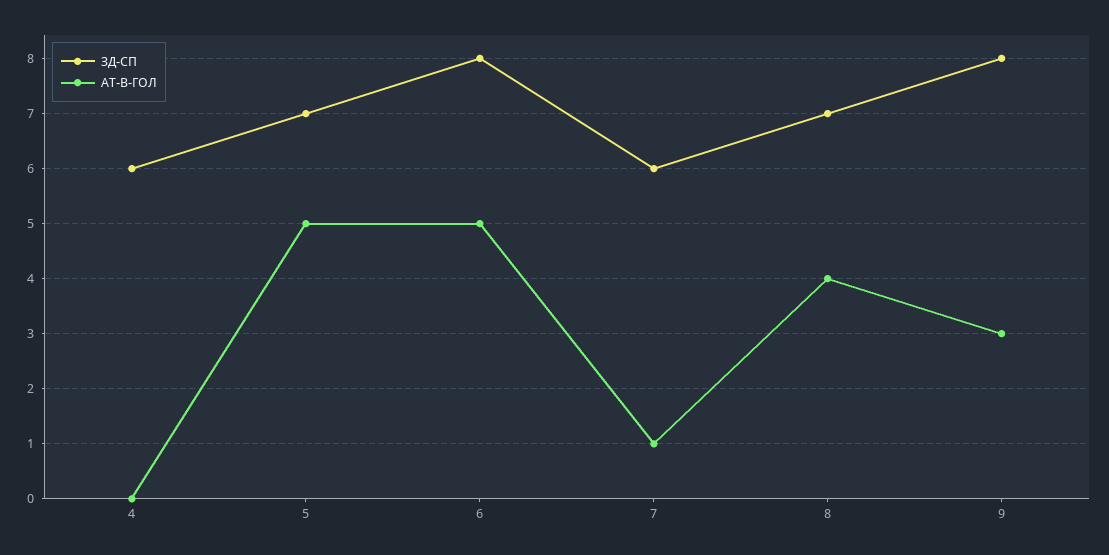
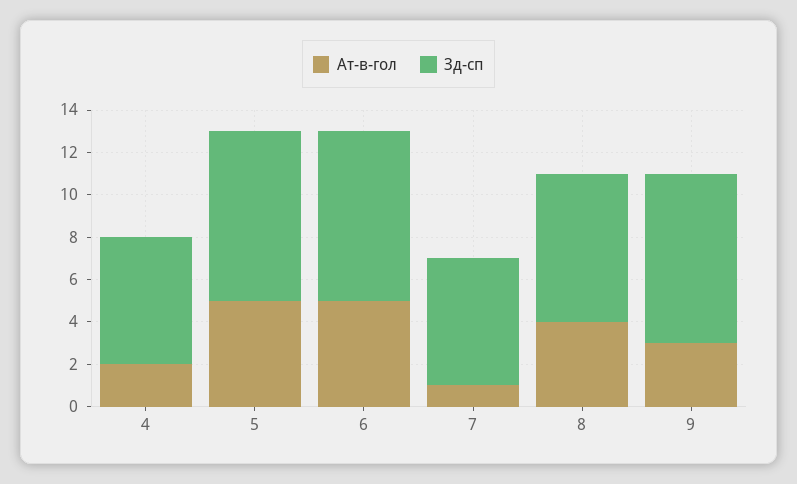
АТ-В-ГОЛ, 4: 0 -> 2
ЗД-СП, 5: 7 -> 8

